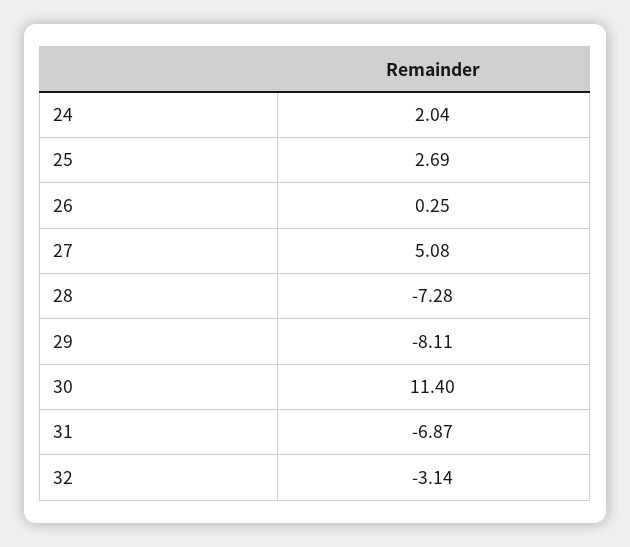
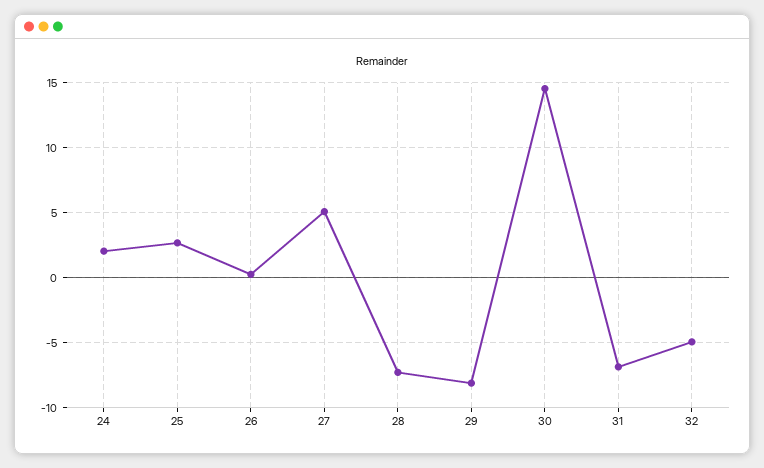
30: 11.4 -> 14.5
32: -3.14 -> -5

